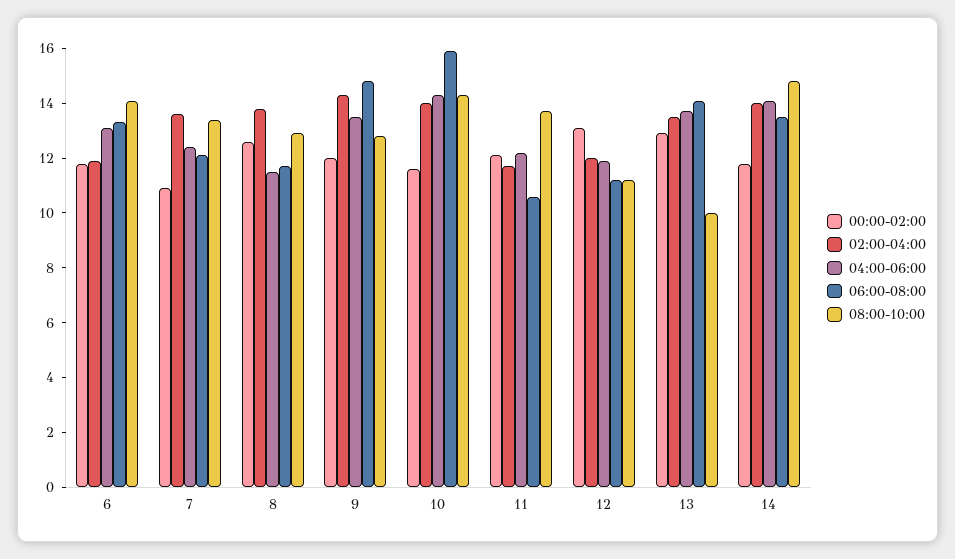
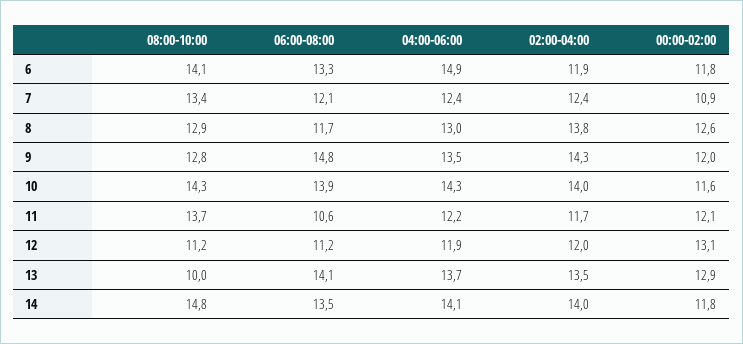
04:00-06:00, 6: 13 -> 14.9
02:00-04:00, 7: 13.5 -> 12.4
04:00-06:00, 8: 11.5 -> 13
06:00-08:00, 10: 16 -> 13.9

